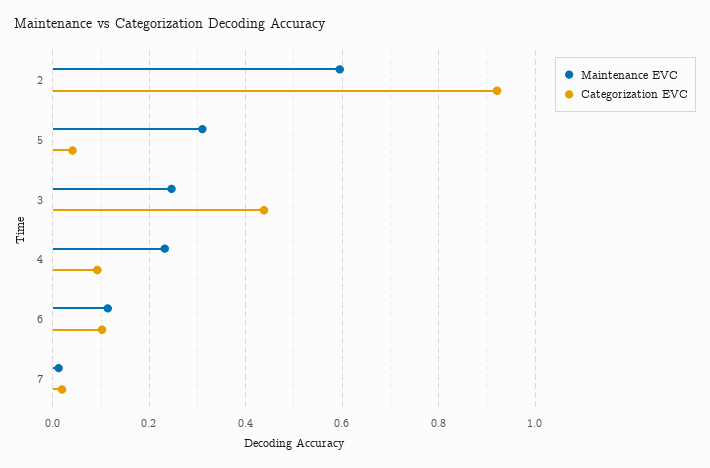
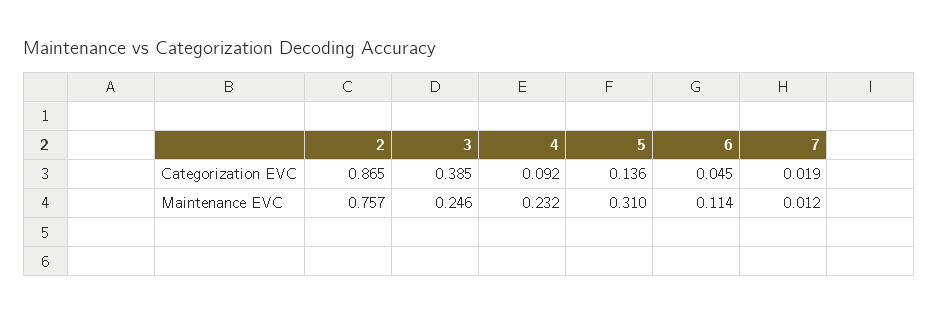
Maintenance EVC, 2: 0.6 -> 0.757
Categorization EVC, 2: 0.92 -> 0.865
Categorization EVC, 5: 0.04 -> 0.136
Categorization EVC, 3: 0.44 -> 0.385
Categorization EVC, 6: 0.1 -> 0.045

